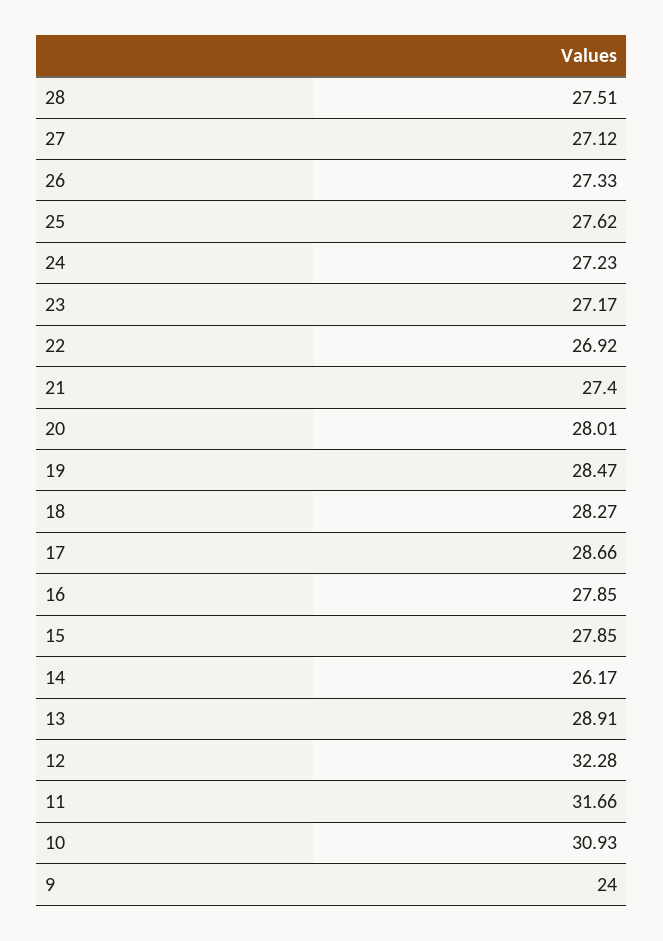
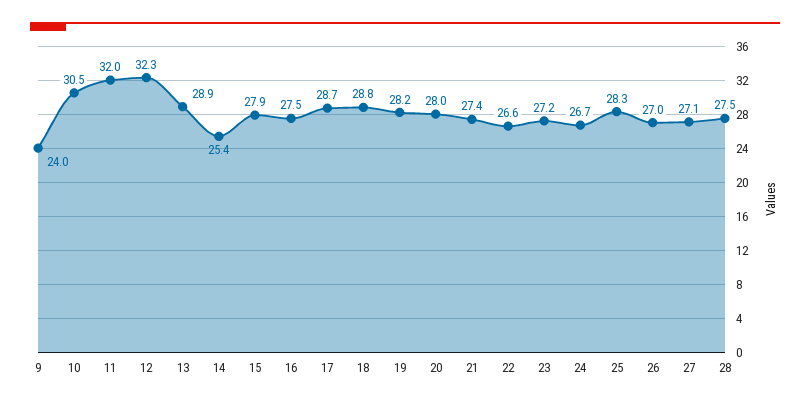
26: 27.33 -> 27
25: 27.62 -> 28.3
24: 27.23 -> 26.7
22: 26.92 -> 26.6
19: 28.47 -> 28.2
18: 28.27 -> 28.8
16: 27.85 -> 27.5
14: 26.17 -> 25.4
11: 31.66 -> 32
10: 30.93 -> 30.5

